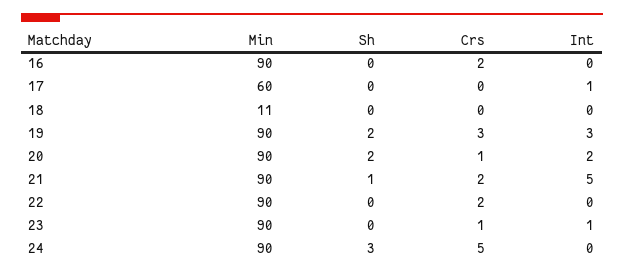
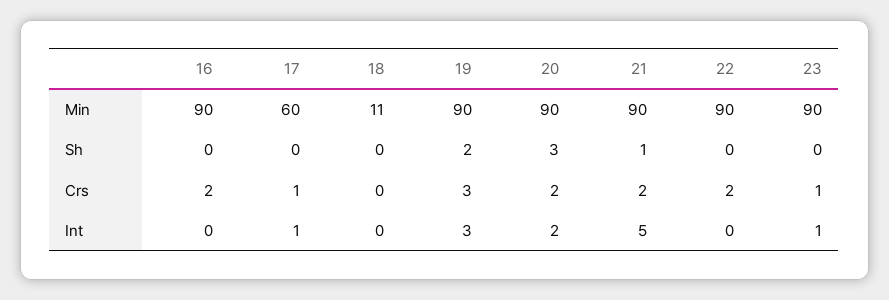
Crs, 17: 0 -> 1
Sh, 20: 2 -> 3
Crs, 20: 1 -> 2
Min, 24: 90 -> none
Sh, 24: 3 -> none
Crs, 24: 5 -> none
Int, 24: 0 -> none

